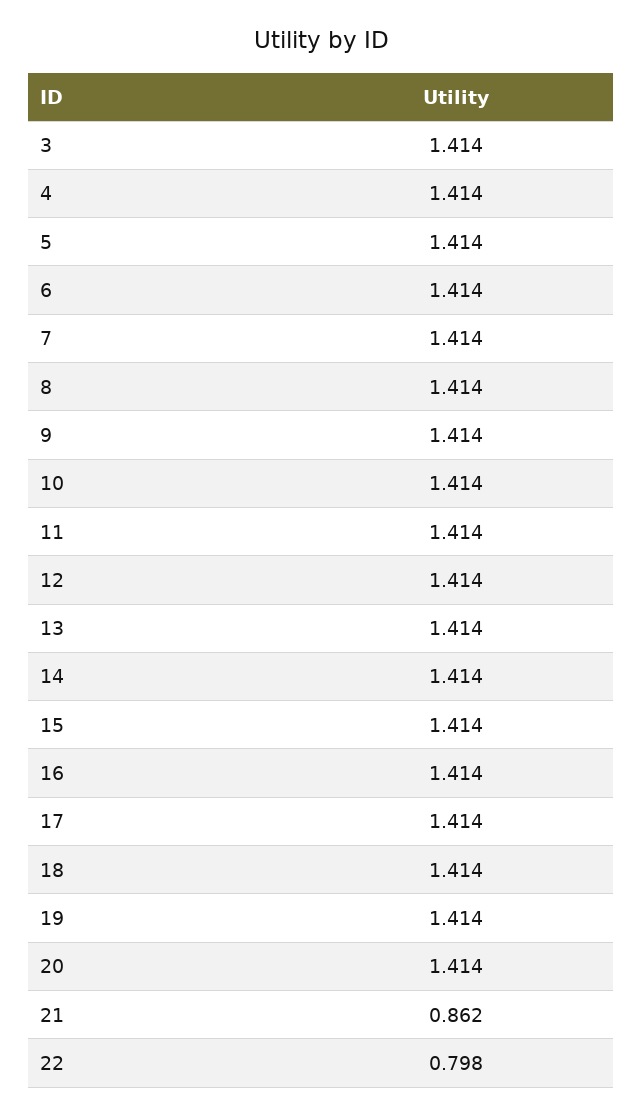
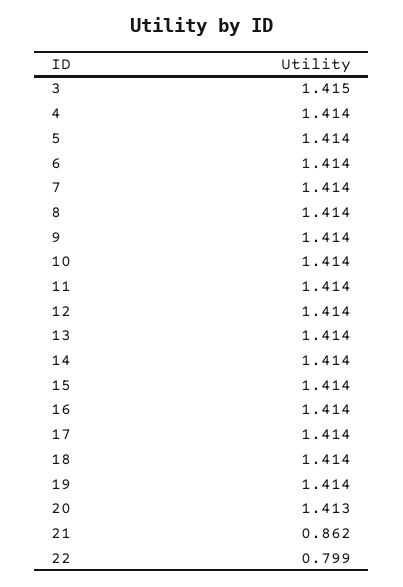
3: 1.414 -> 1.415
20: 1.414 -> 1.413
22: 0.798 -> 0.799

